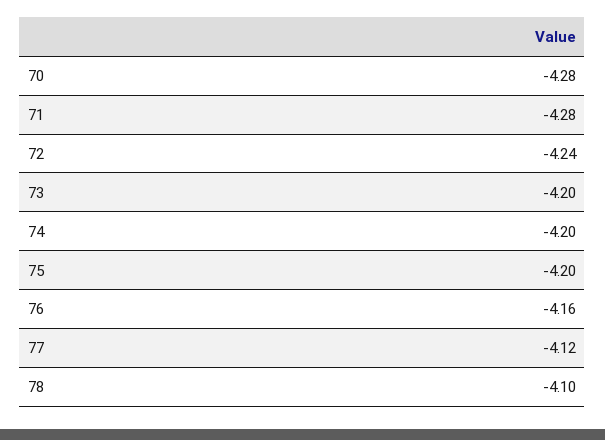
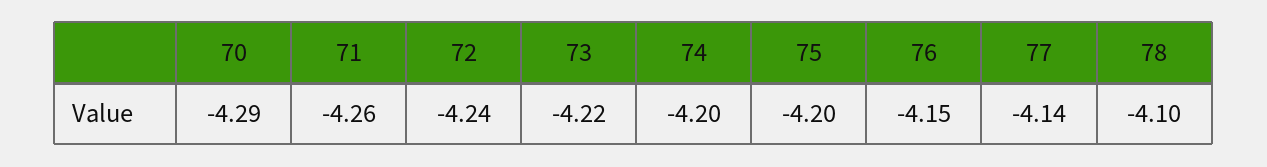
70: -4.28 -> -4.29
71: -4.28 -> -4.26
73: -4.2 -> -4.22
76: -4.16 -> -4.15
77: -4.12 -> -4.14

